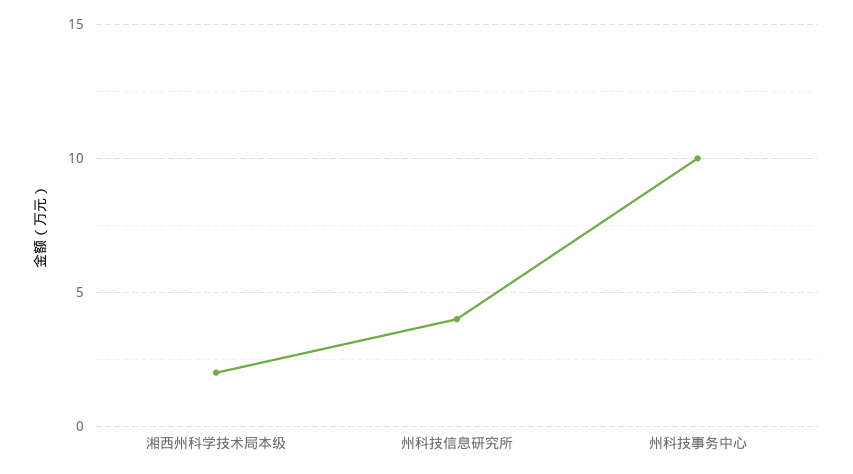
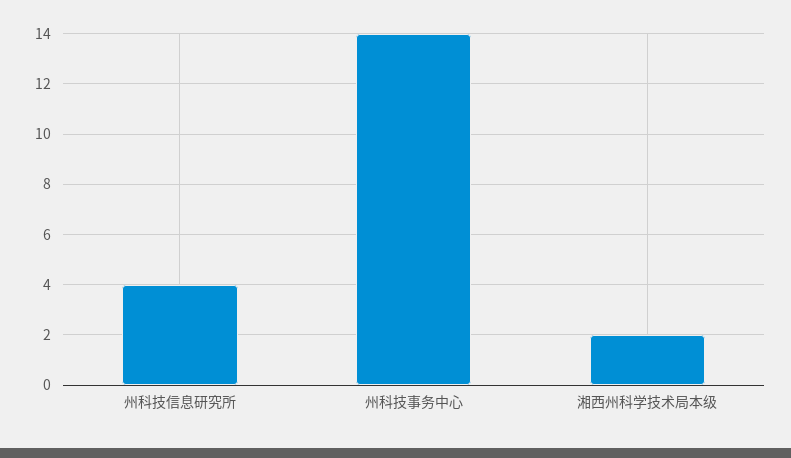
州科技事务中心: 10 -> 14

